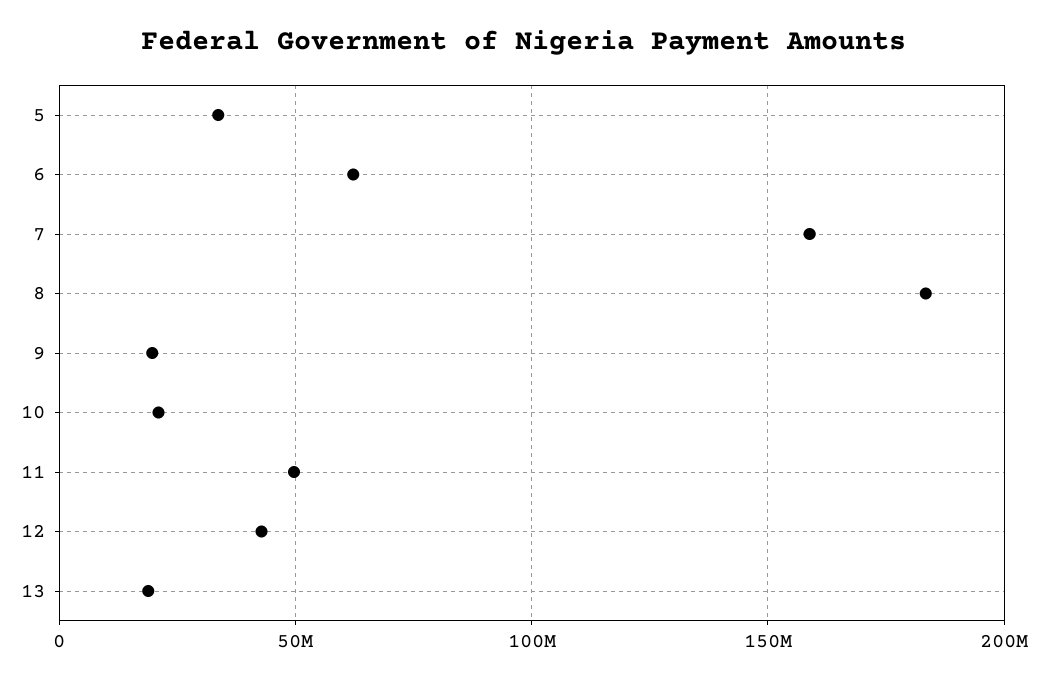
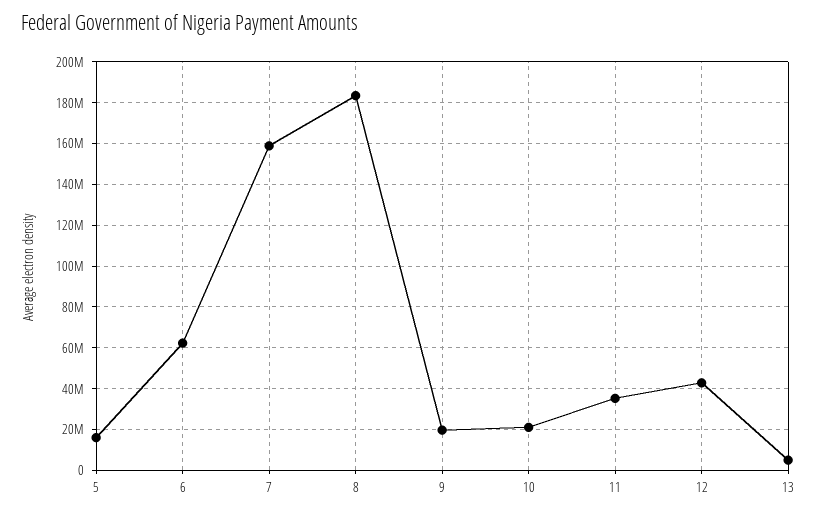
5: 35000000 -> 15000000
11: 50000000 -> 35000000
13: 20000000 -> 5000000

